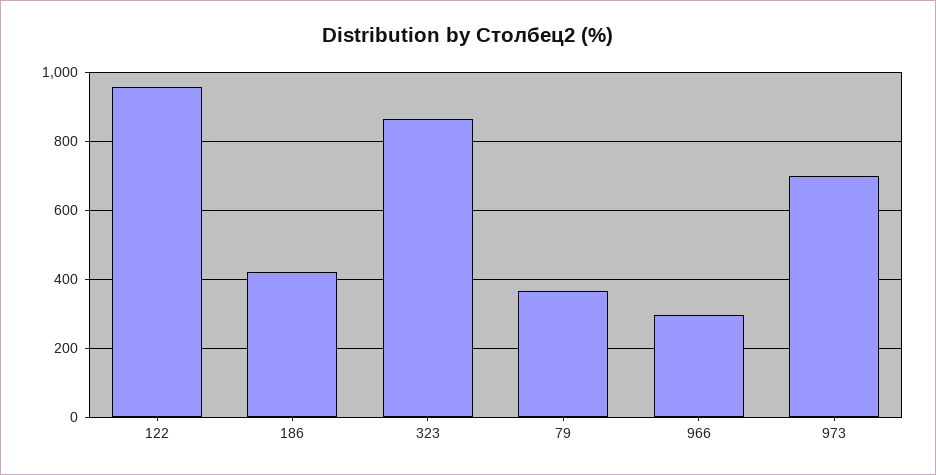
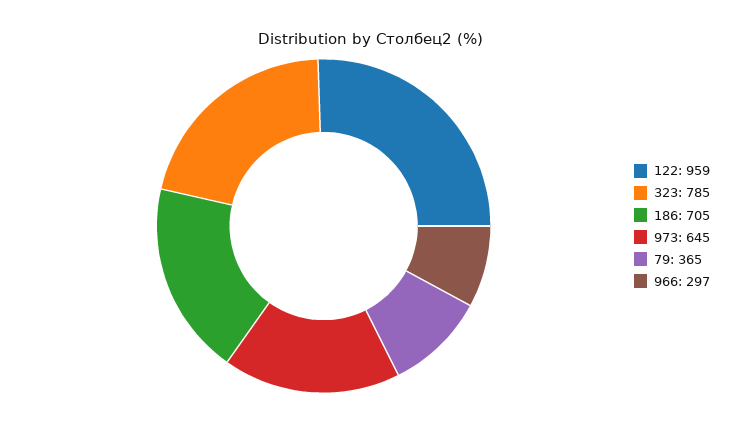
186: 420 -> 705
323: 860 -> 785
973: 700 -> 645

